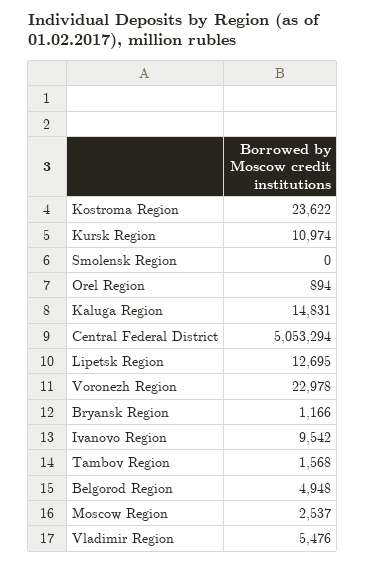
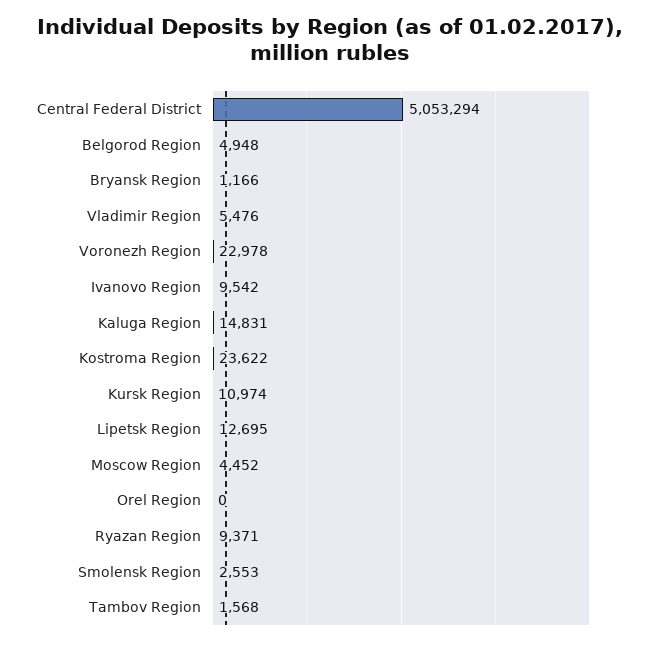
Smolensk Region: 0 -> 2553
Orel Region: 894 -> 0
Moscow Region: 2537 -> 4452
Ryazan Region: none -> 9371

